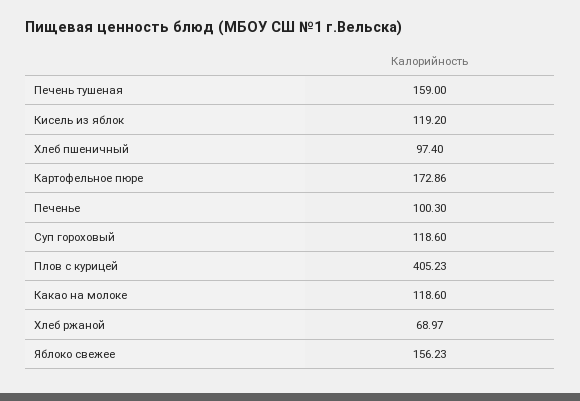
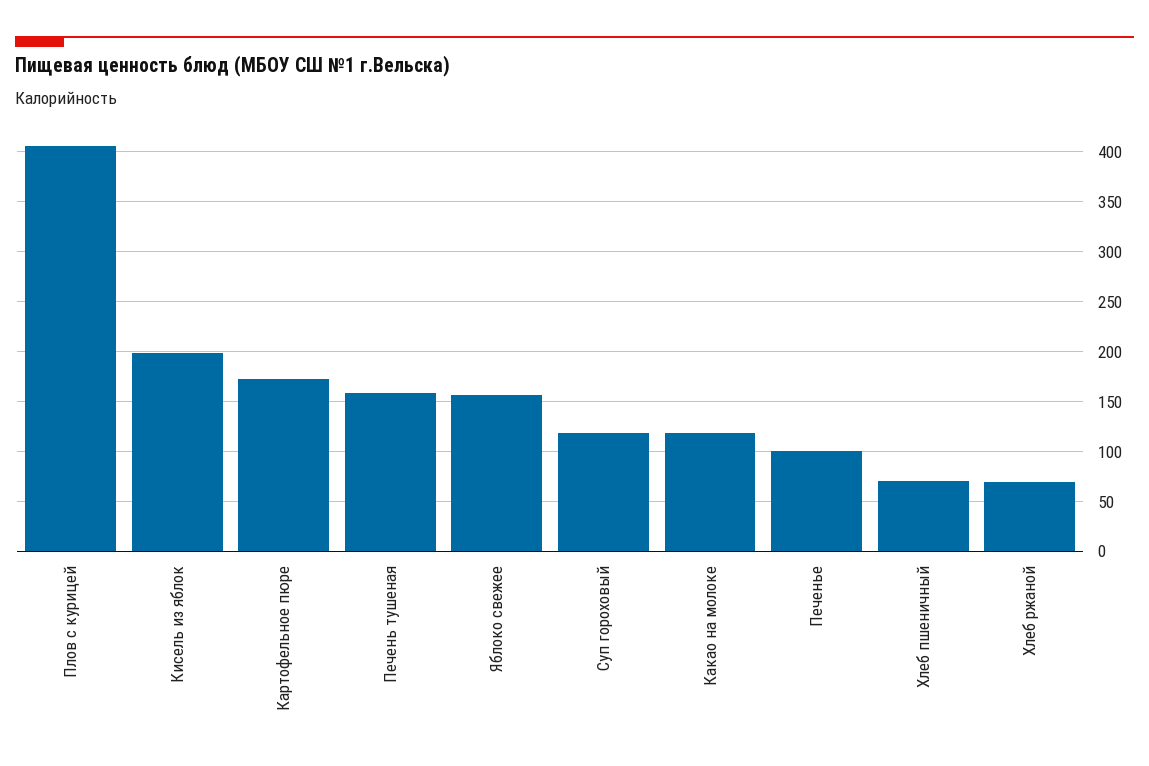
Кисель из яблок: 119.2 -> 200
Хлеб пшеничный: 97.4 -> 70

